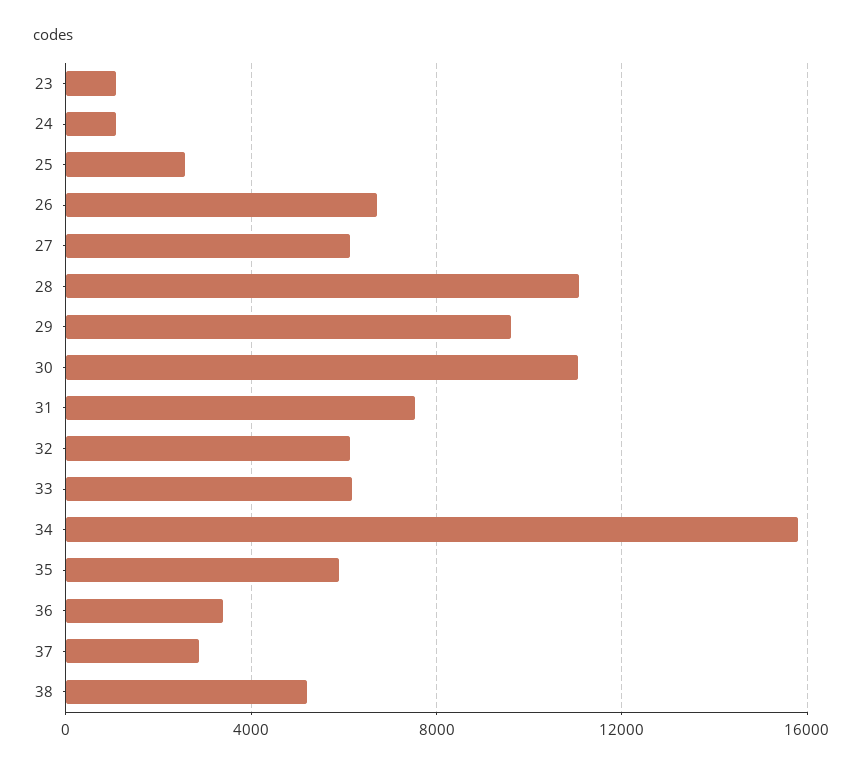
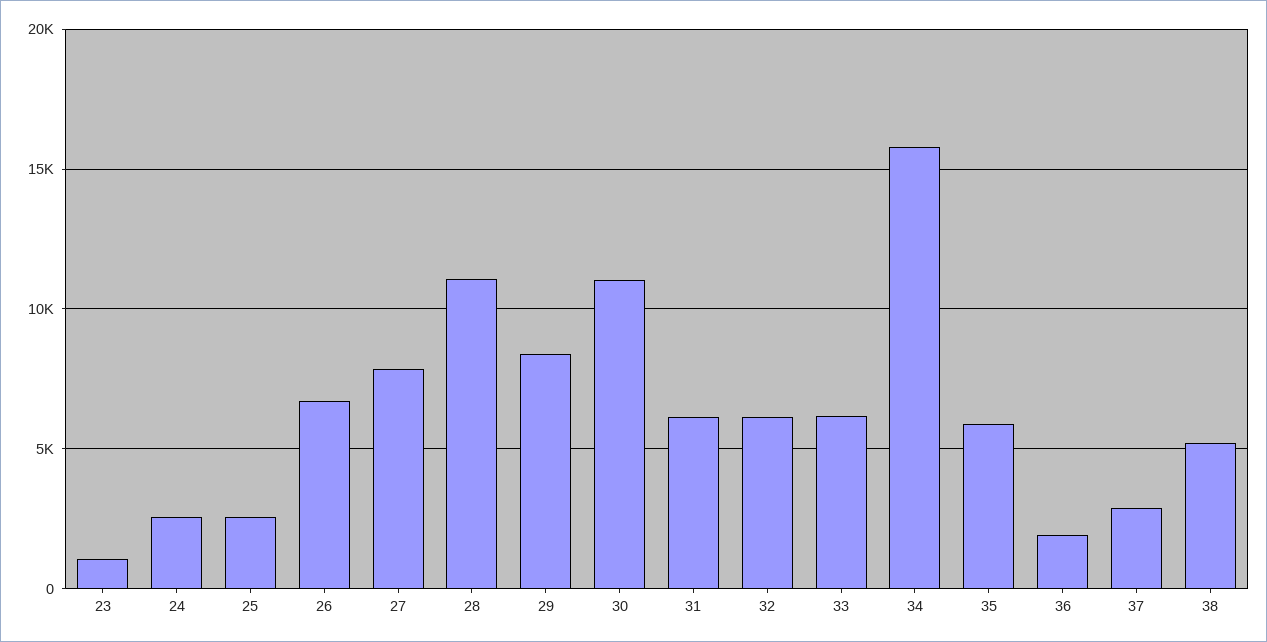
24: 1000 -> 2500
27: 6000 -> 8000
29: 9500 -> 8500
31: 7500 -> 6000
36: 3500 -> 2000

